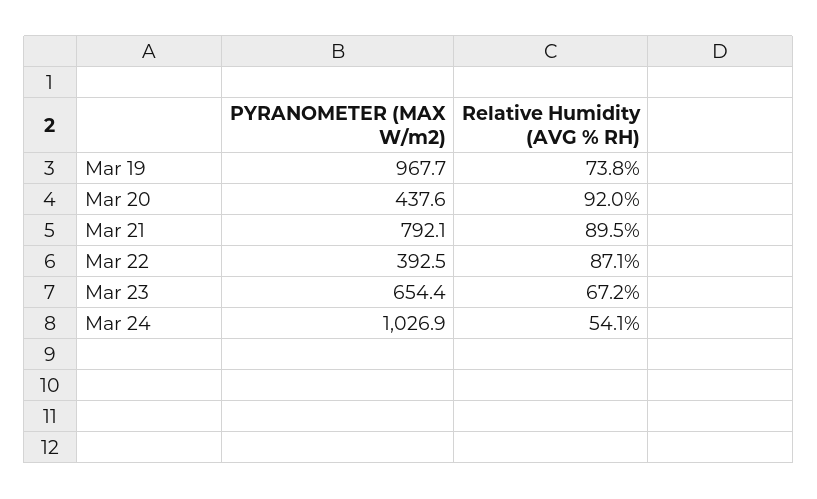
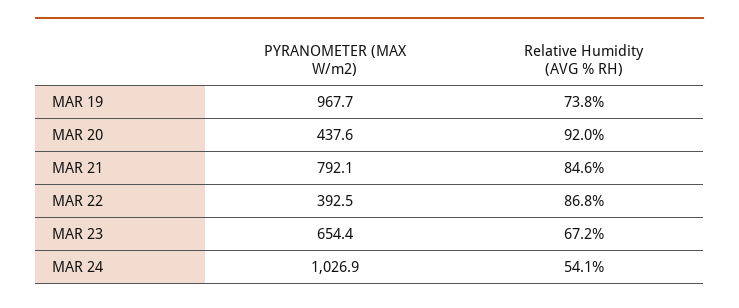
Relative Humidity (AVG % RH), Mar 21: 89.5 -> 84.6
Relative Humidity (AVG % RH), Mar 22: 87.1 -> 86.8

